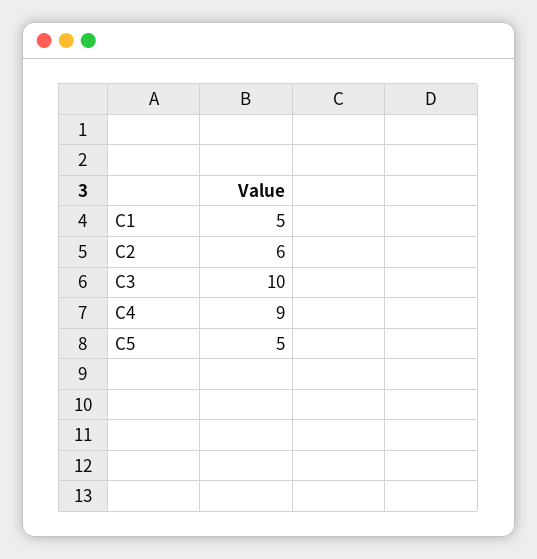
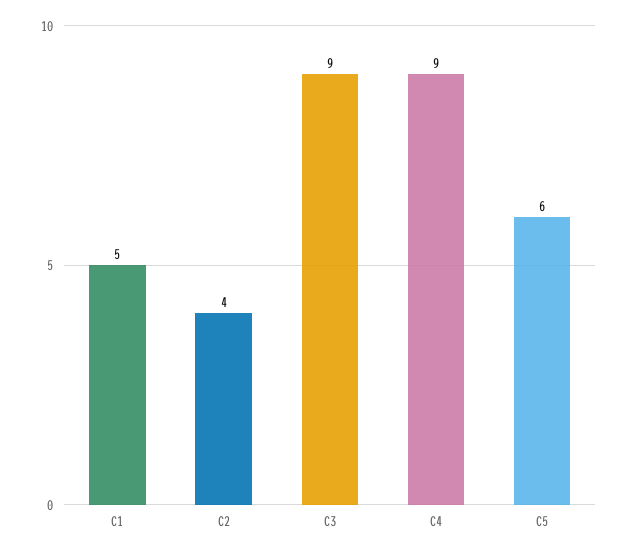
C2: 6 -> 4
C3: 10 -> 9
C5: 5 -> 6

